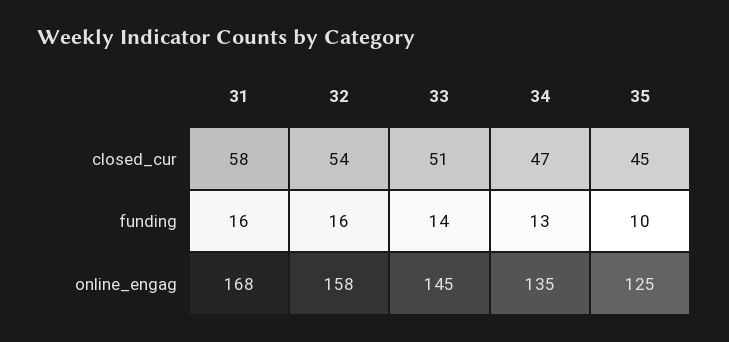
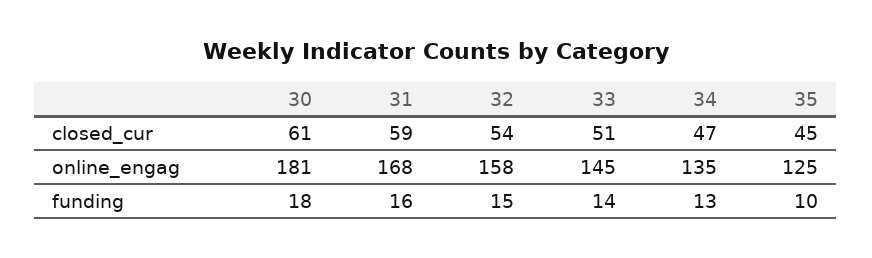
31, closed_cur: 58 -> 59
32, funding: 16 -> 15
30, closed_cur: none -> 61
30, online_engag: none -> 181
30, funding: none -> 18

